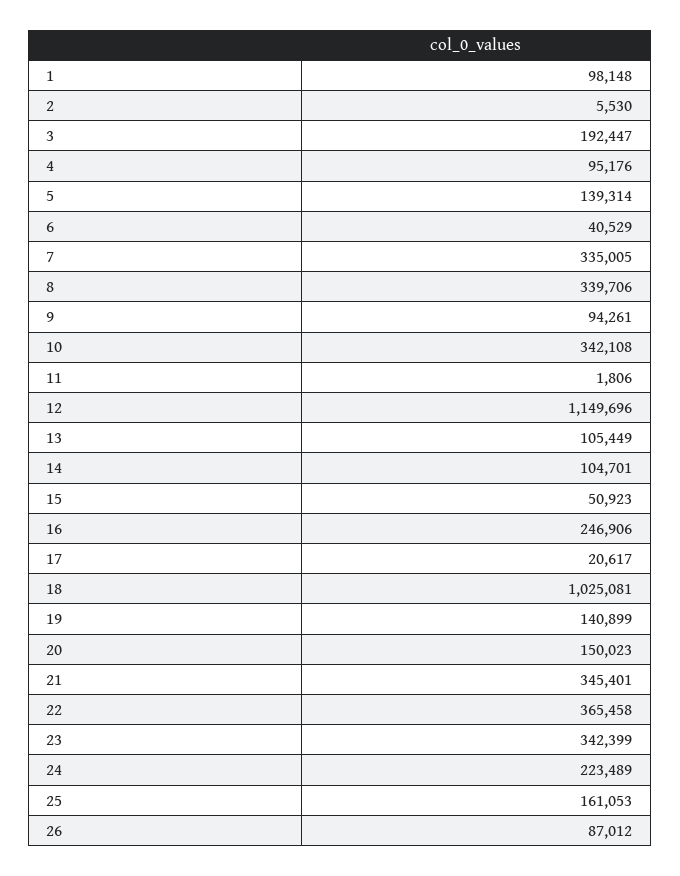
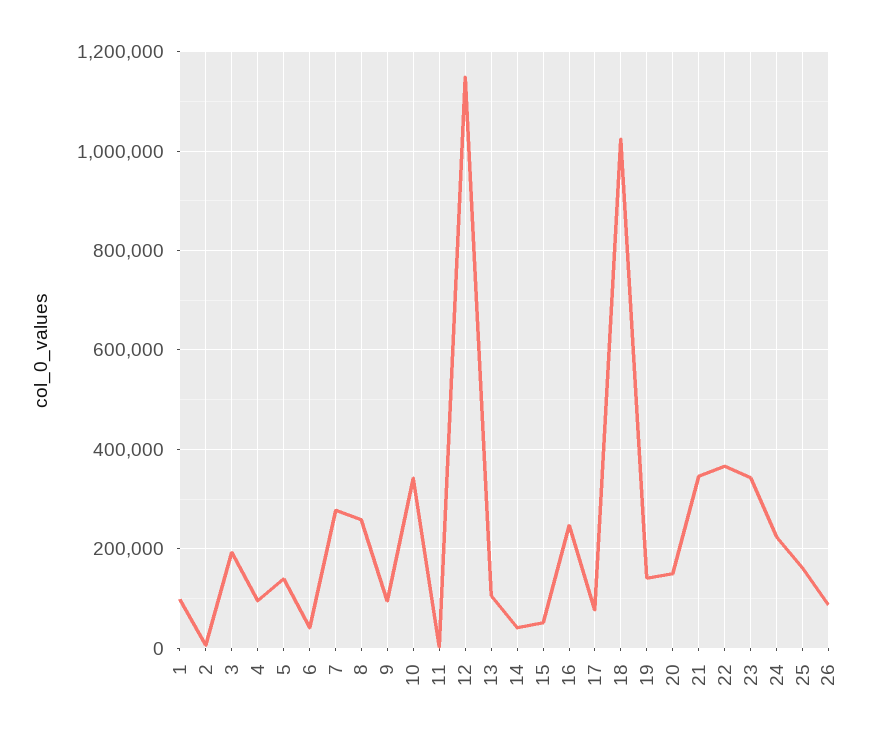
7: 335005 -> 280000
8: 339706 -> 260000
14: 104701 -> 40000
17: 20617 -> 80000

